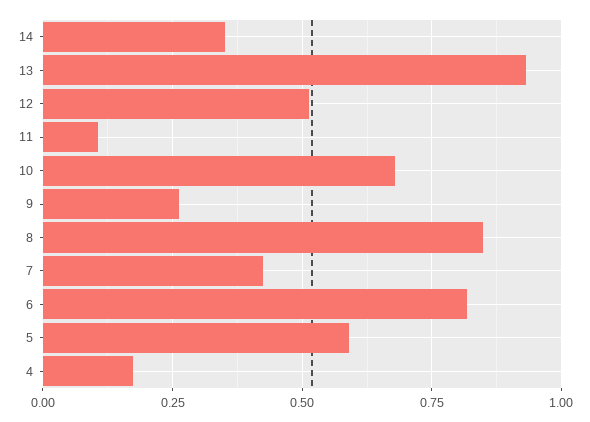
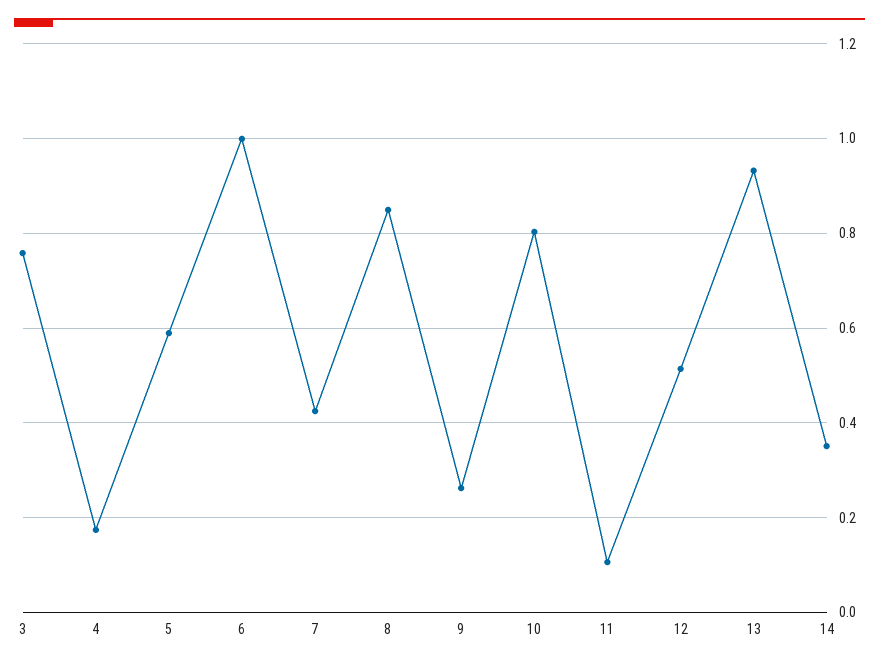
10: 0.675 -> 0.8
6: 0.825 -> 1
3: none -> 0.76

